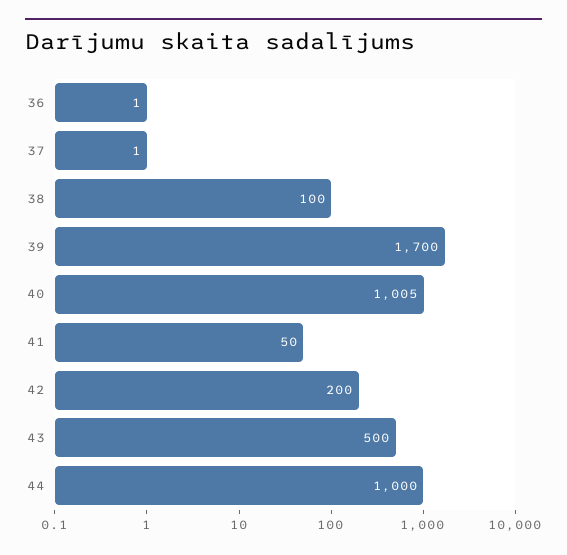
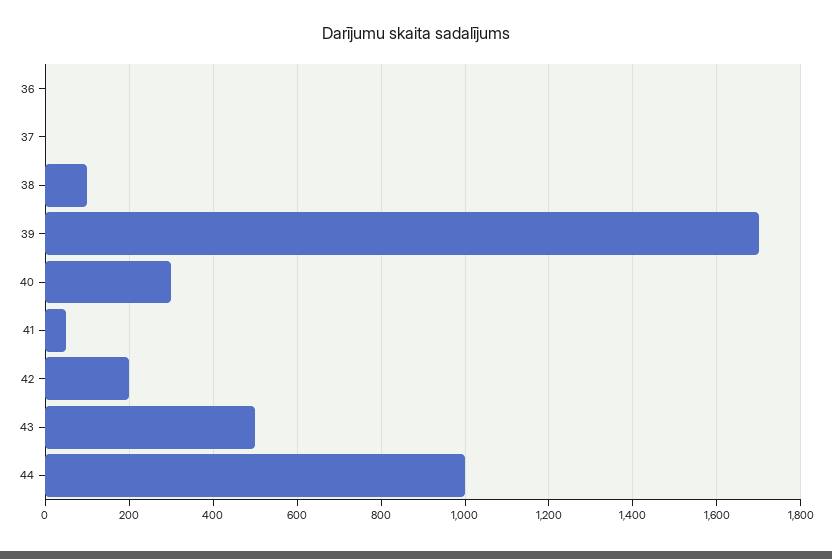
40: 1005 -> 300

